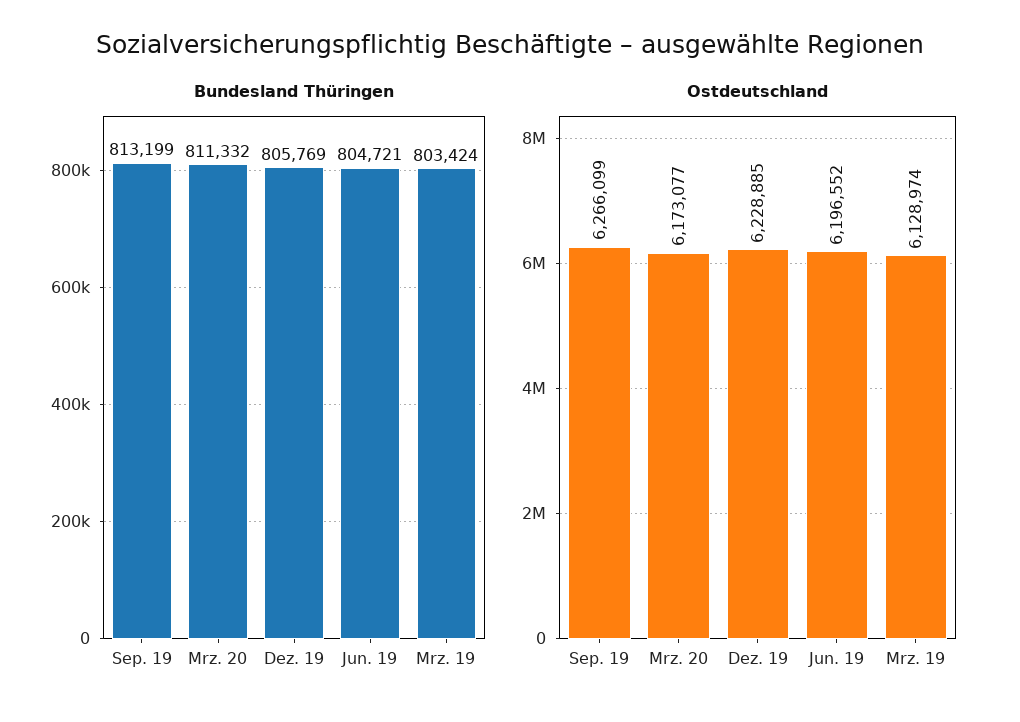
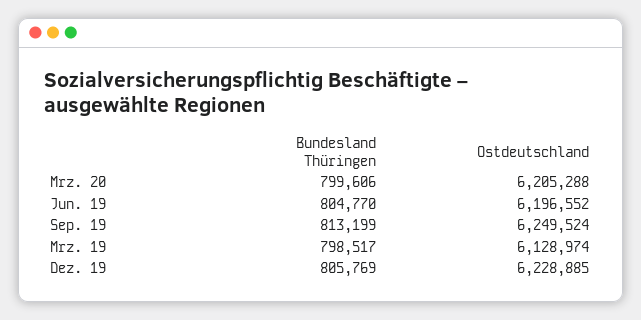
Bundesland Thüringen, Mrz. 20: 811332 -> 799606
Bundesland Thüringen, Jun. 19: 804721 -> 804770
Bundesland Thüringen, Mrz. 19: 803424 -> 798517
Ostdeutschland, Sep. 19: 6266099 -> 6249524
Ostdeutschland, Mrz. 20: 6173077 -> 6205288

